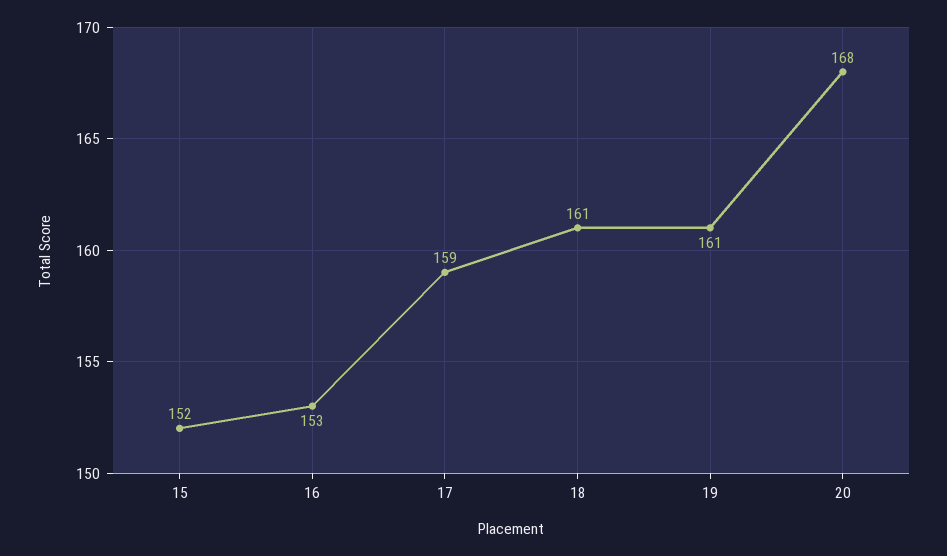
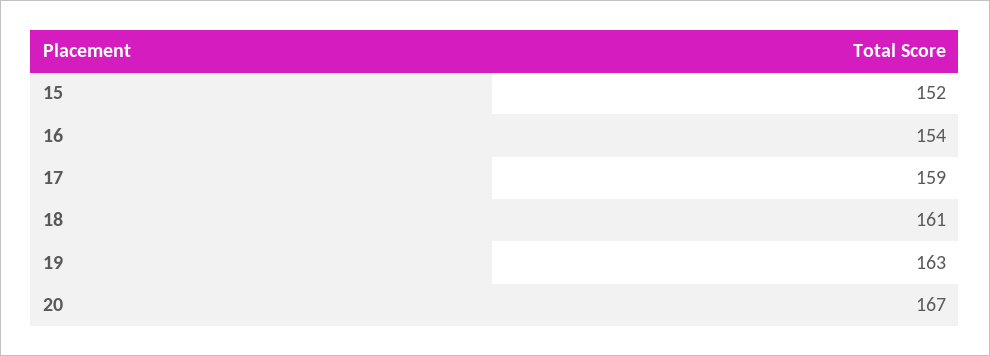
16: 153 -> 154
19: 161 -> 163
20: 168 -> 167

